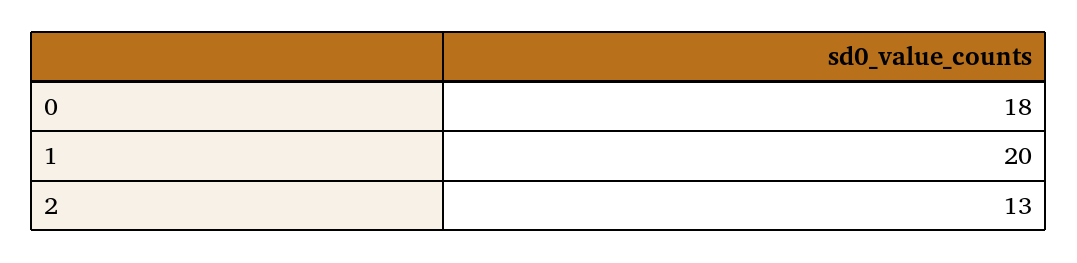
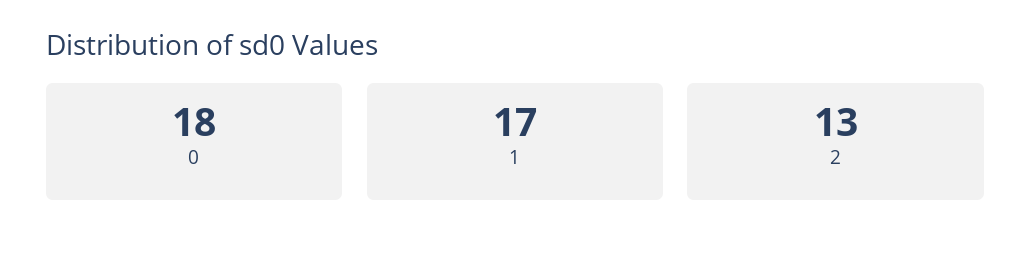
1: 20 -> 17

